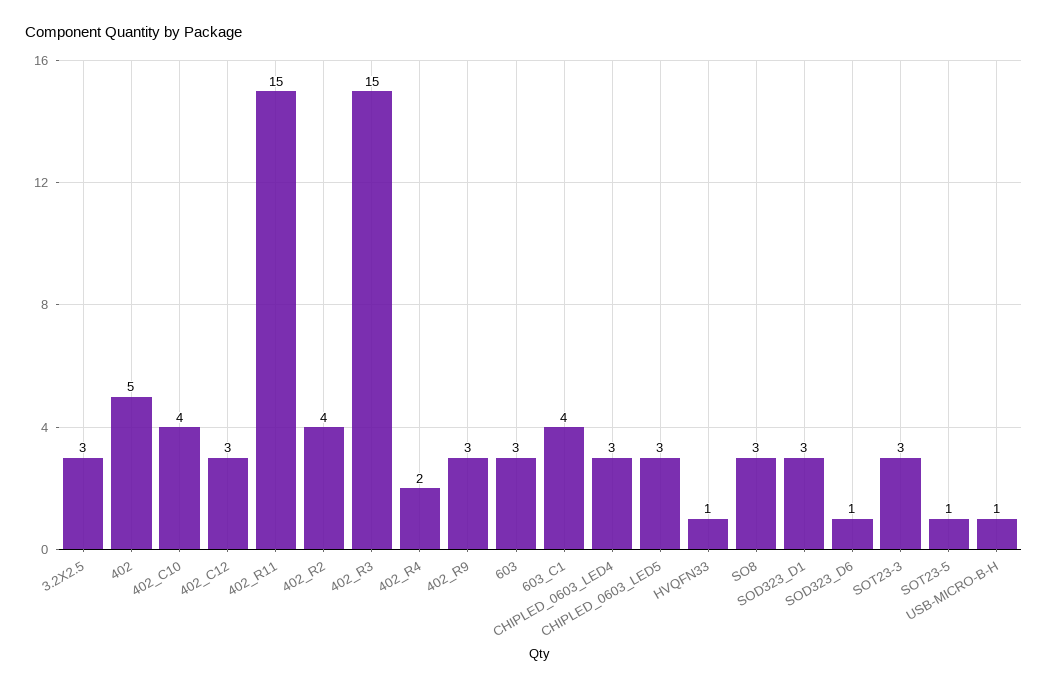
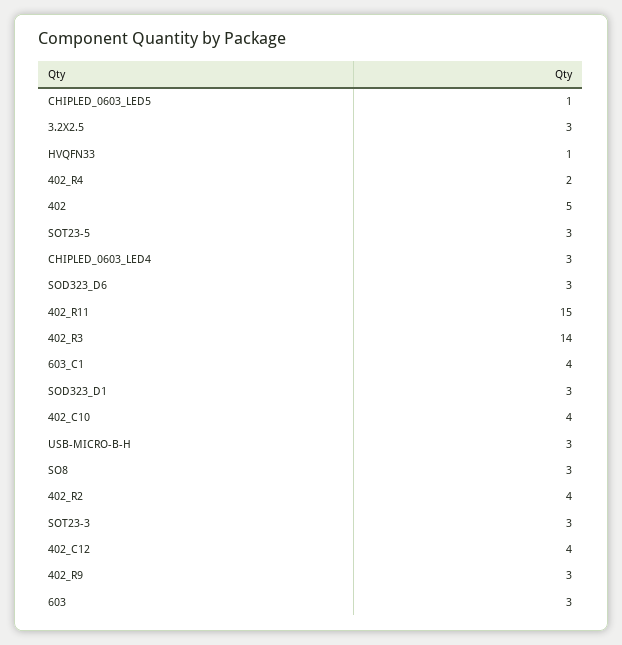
402_C12: 3 -> 4
402_R3: 15 -> 14
CHIPLED_0603_LED5: 3 -> 1
SOD323_D6: 1 -> 3
SOT23-5: 1 -> 3
USB-MICRO-B-H: 1 -> 3

